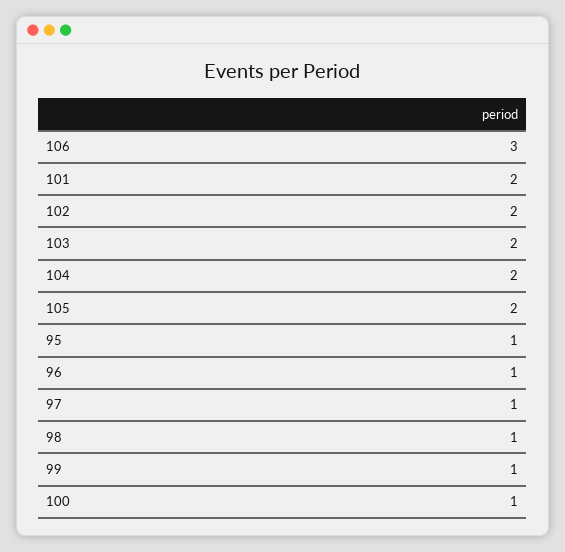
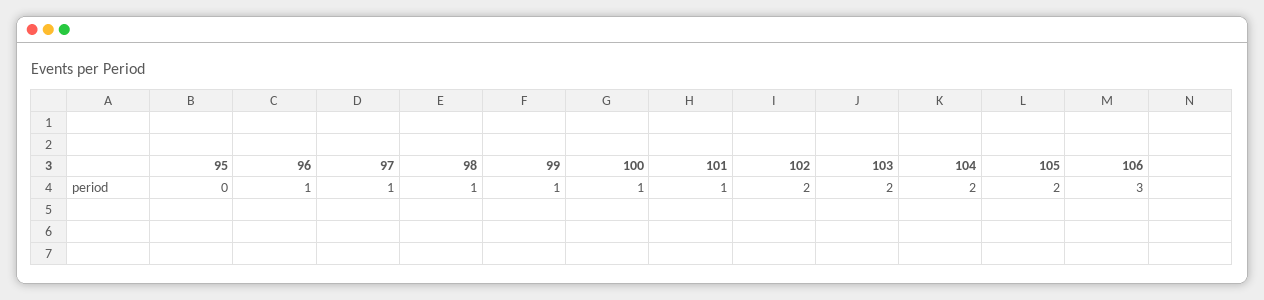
101: 2 -> 1
95: 1 -> 0

